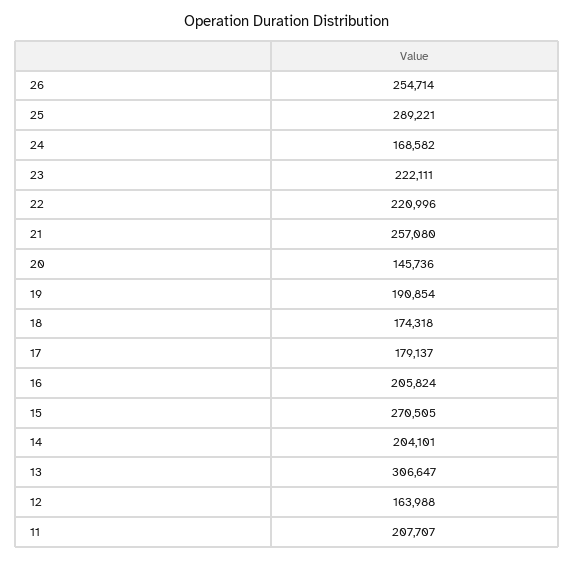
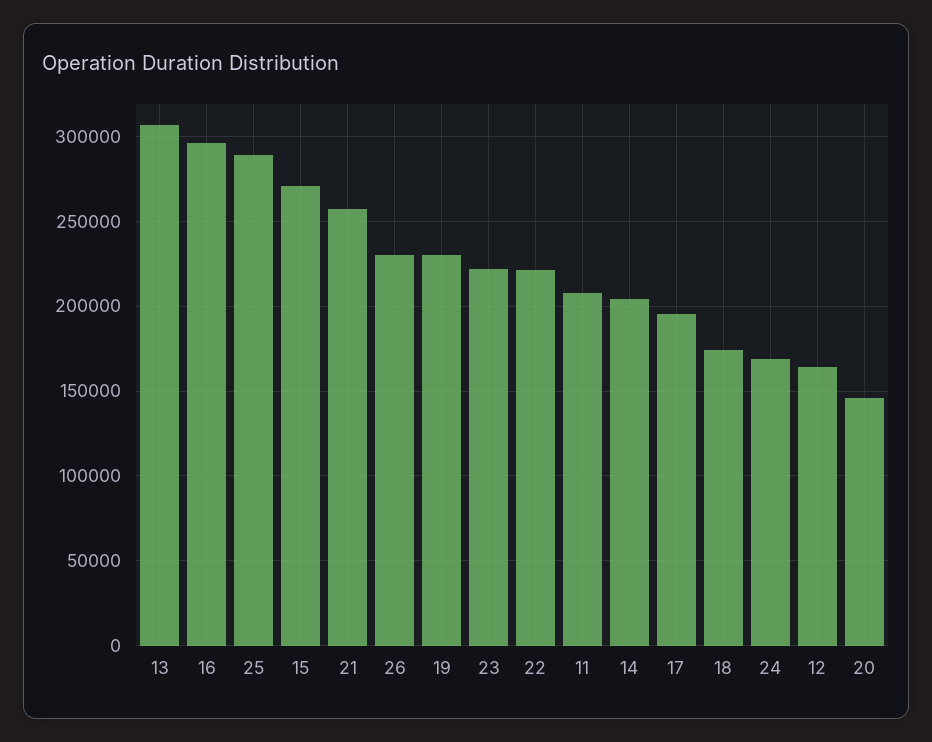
26: 254714 -> 230000
19: 190854 -> 230000
17: 179137 -> 195000
16: 205824 -> 295000

